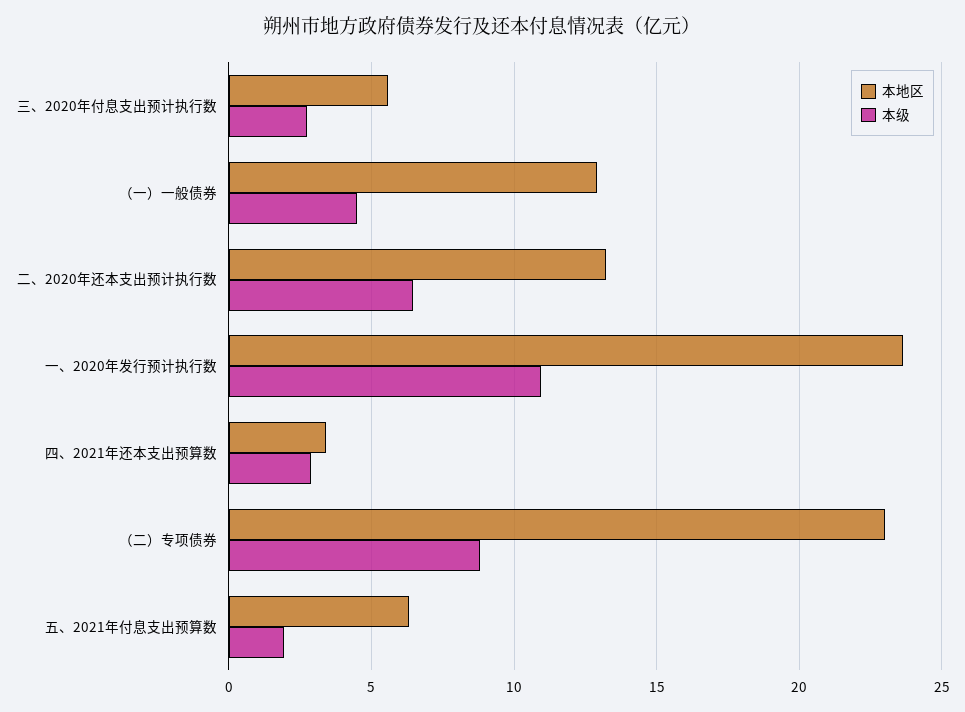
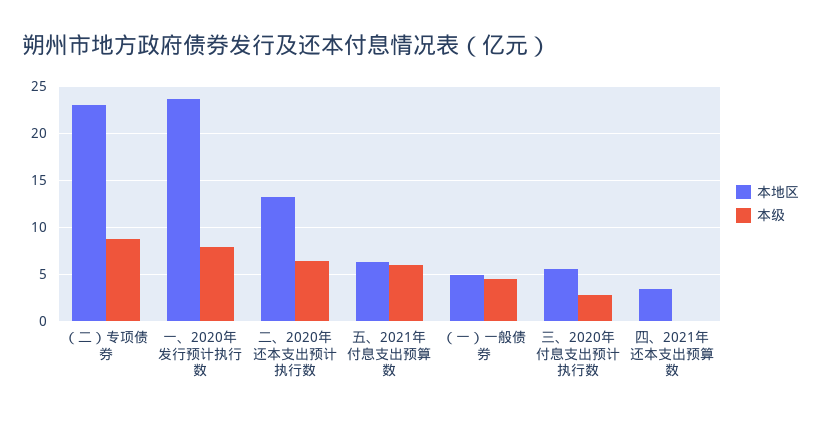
本地区, （一）一般债券: 13 -> 5
本级, 一、2020年发行预计执行数: 11 -> 8
本级, 四、2021年还本支出预算数: 3 -> 0
本级, 五、2021年付息支出预算数: 2 -> 6

